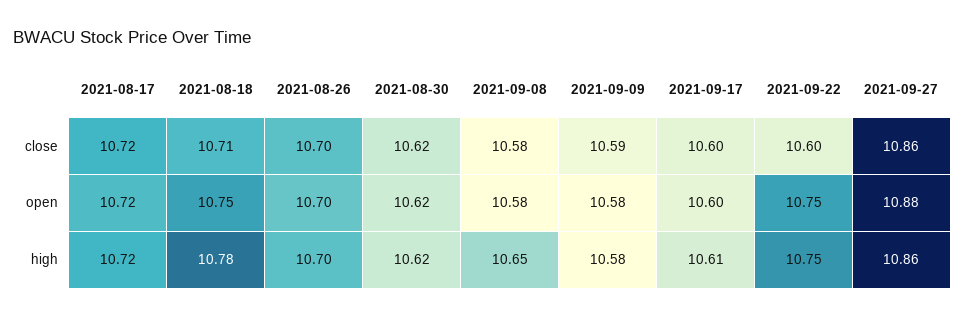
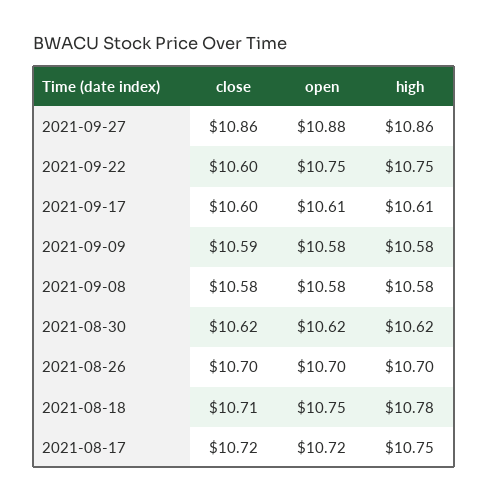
2021-09-17, open: 10.6 -> 10.61
2021-08-17, high: 10.72 -> 10.75
2021-09-08, high: 10.65 -> 10.58

